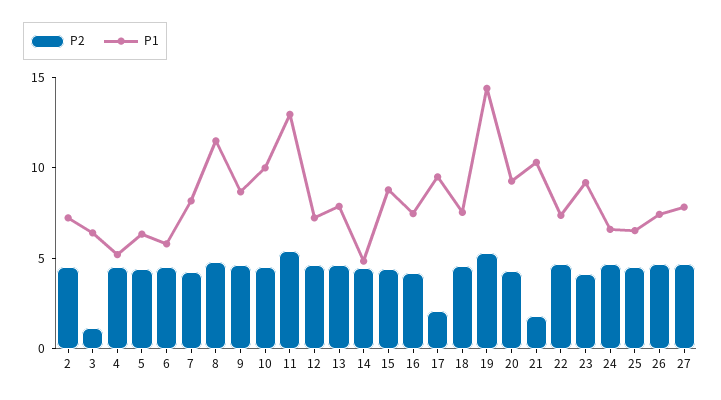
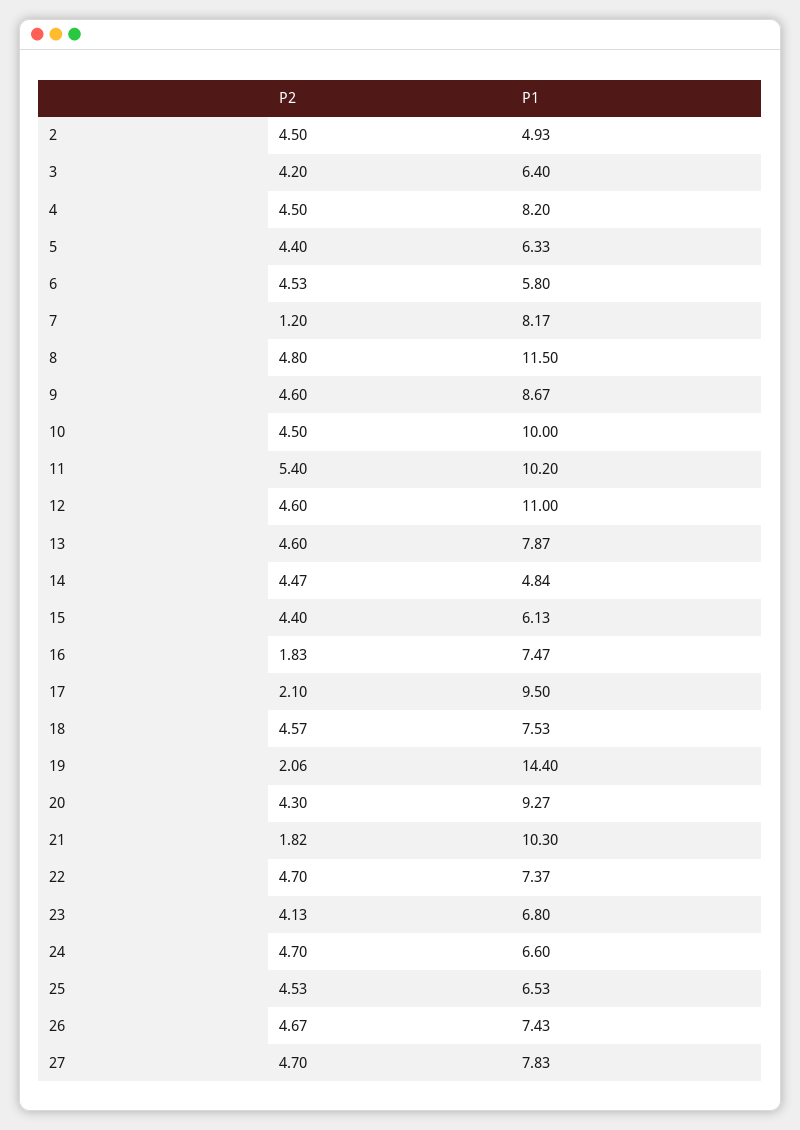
P1, 2: 7 -> 4.93
P2, 3: 1 -> 4.2
P1, 4: 5 -> 8.2
P2, 7: 4 -> 1.2
P1, 11: 13 -> 10.2
P1, 12: 7 -> 11
P1, 15: 9 -> 6.13
P2, 16: 4 -> 1.83
P2, 19: 5 -> 2.06
P1, 23: 9 -> 6.8

